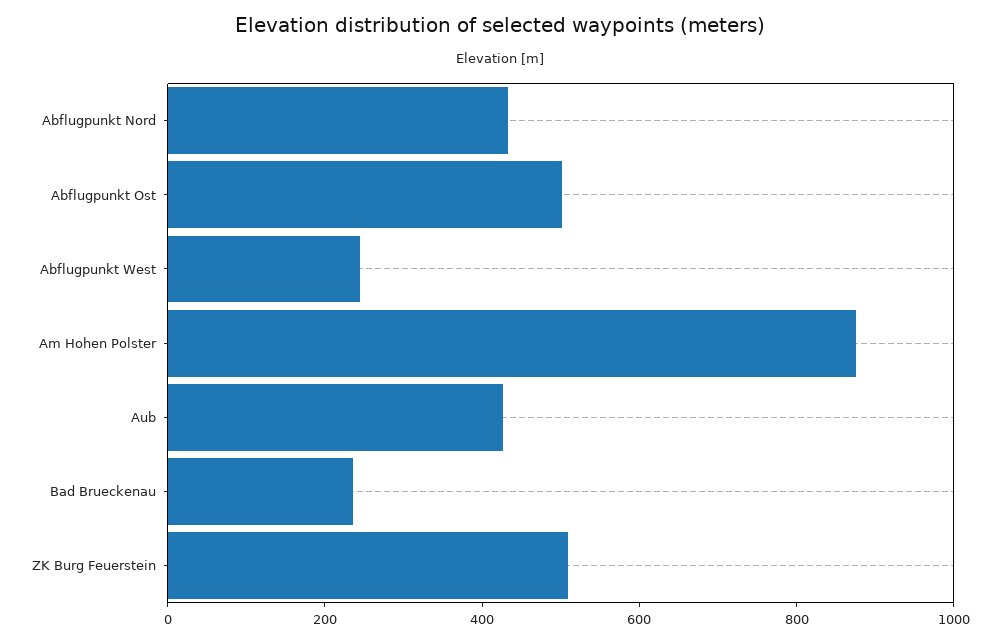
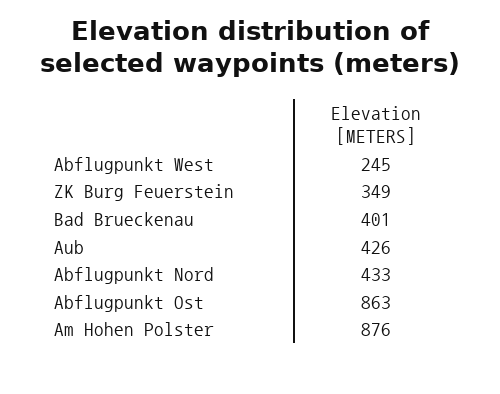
Abflugpunkt Ost: 500 -> 863
Bad Brueckenau: 250 -> 401
ZK Burg Feuerstein: 500 -> 349

